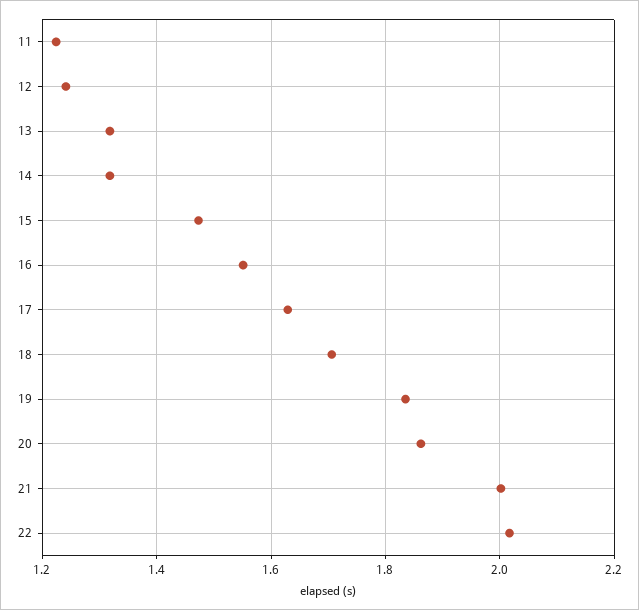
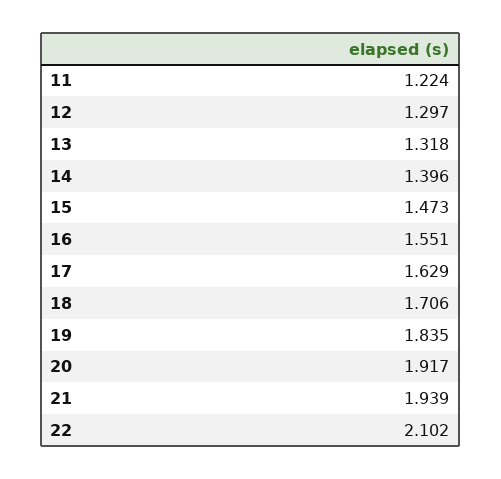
12: 1.24 -> 1.297
14: 1.32 -> 1.396
20: 1.86 -> 1.917
21: 2 -> 1.939
22: 2.02 -> 2.102

